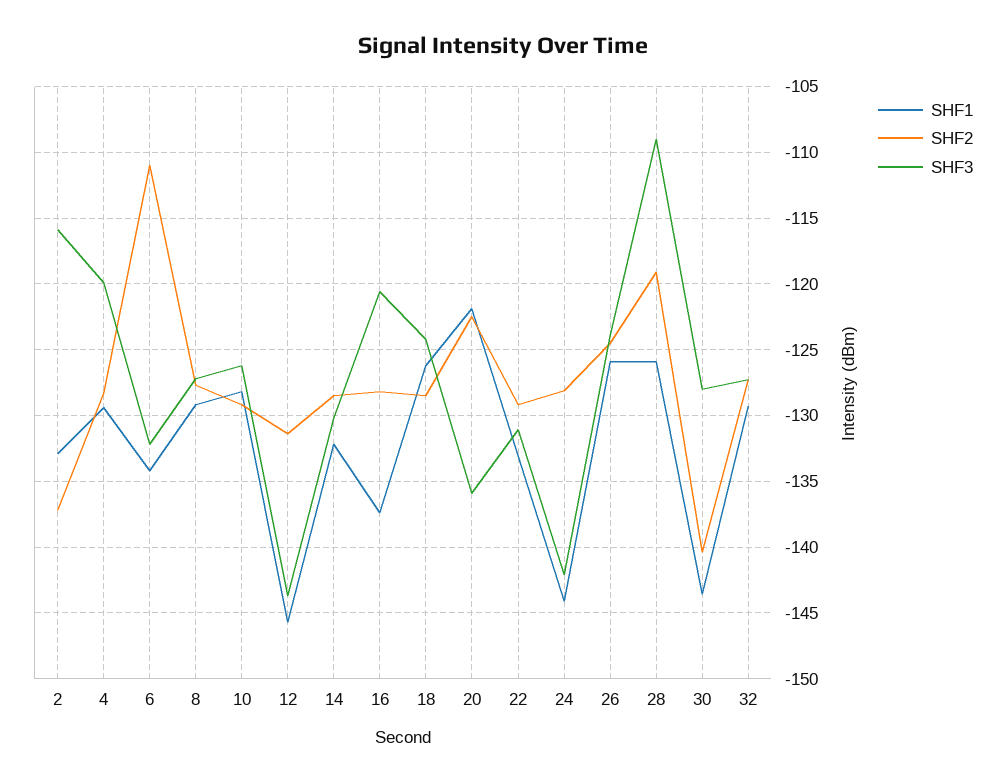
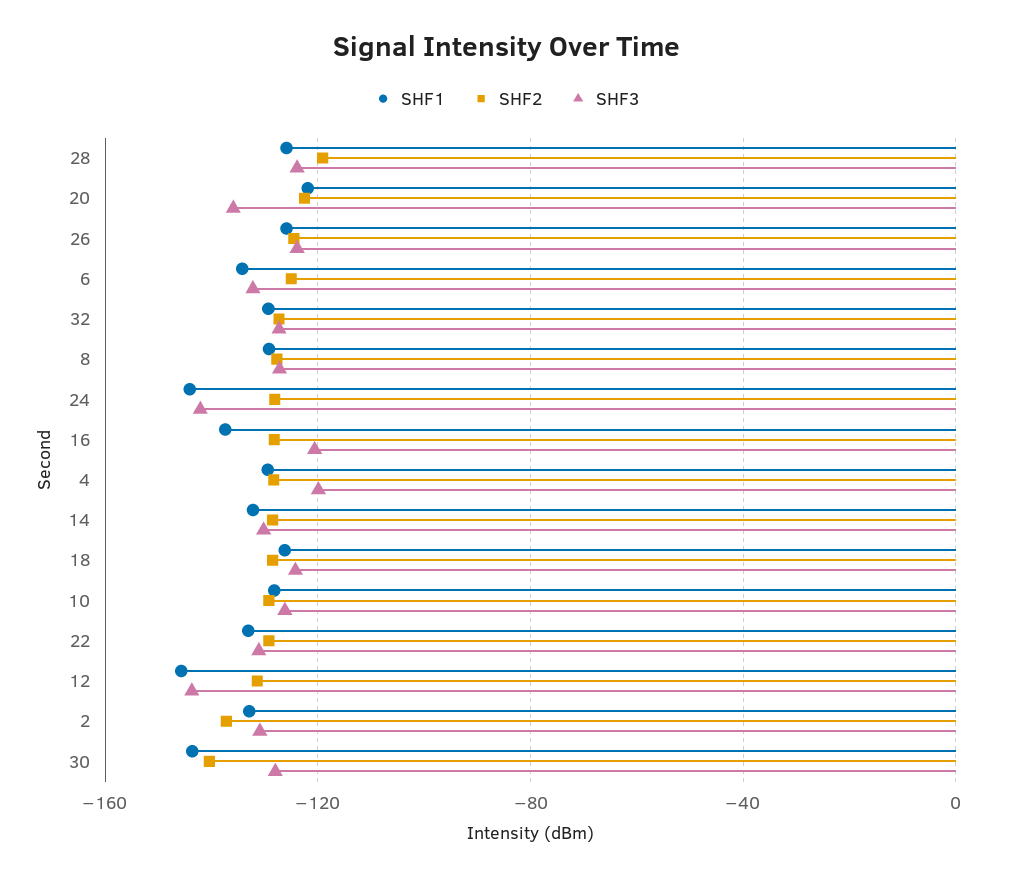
SHF3, 2: -116 -> -130
SHF2, 6: -111 -> -125
SHF3, 28: -109 -> -125

